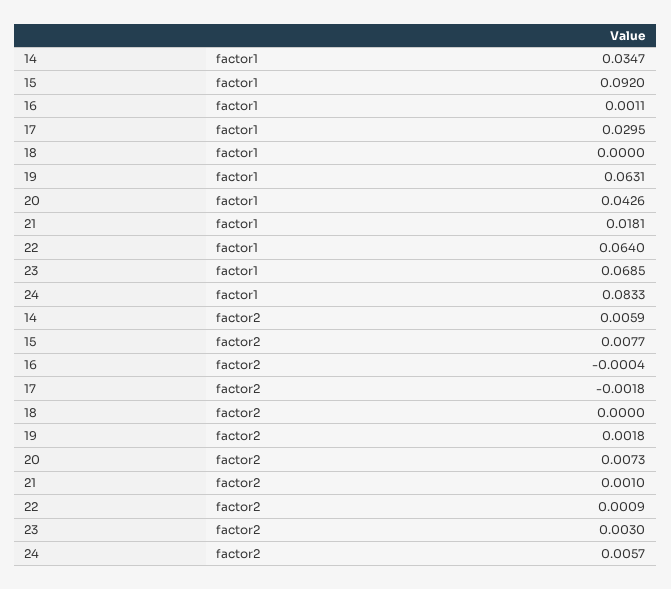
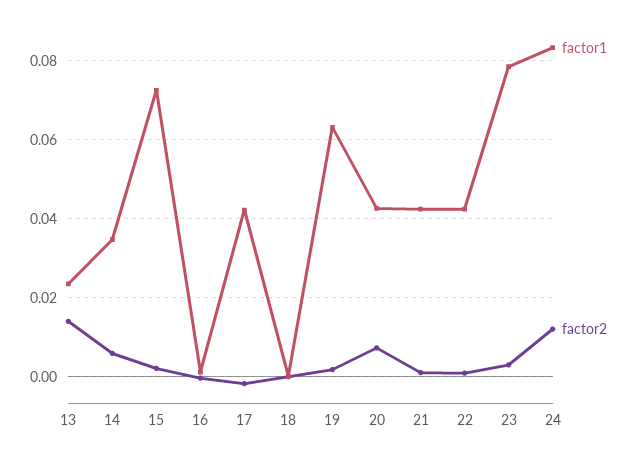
factor1, 15: 0.092 -> 0.072
factor1, 17: 0.0295 -> 0.042
factor1, 21: 0.0181 -> 0.042
factor1, 22: 0.064 -> 0.042
factor1, 23: 0.0685 -> 0.078
factor2, 15: 0.0077 -> 0.002
factor2, 24: 0.0057 -> 0.012
factor1, 13: none -> 0.024
factor2, 13: none -> 0.014

